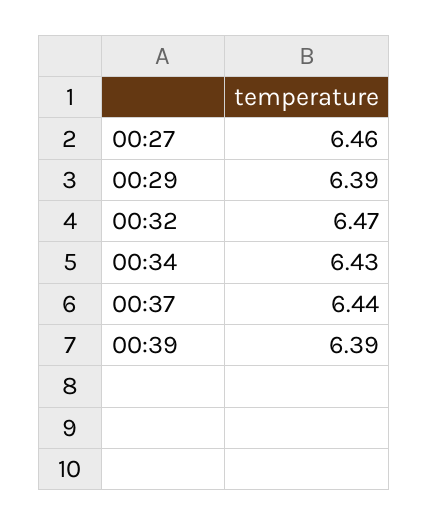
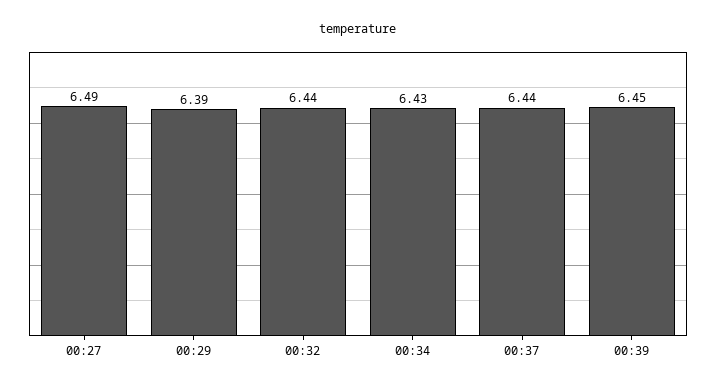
00:27: 6.46 -> 6.49
00:32: 6.47 -> 6.44
00:39: 6.39 -> 6.45

